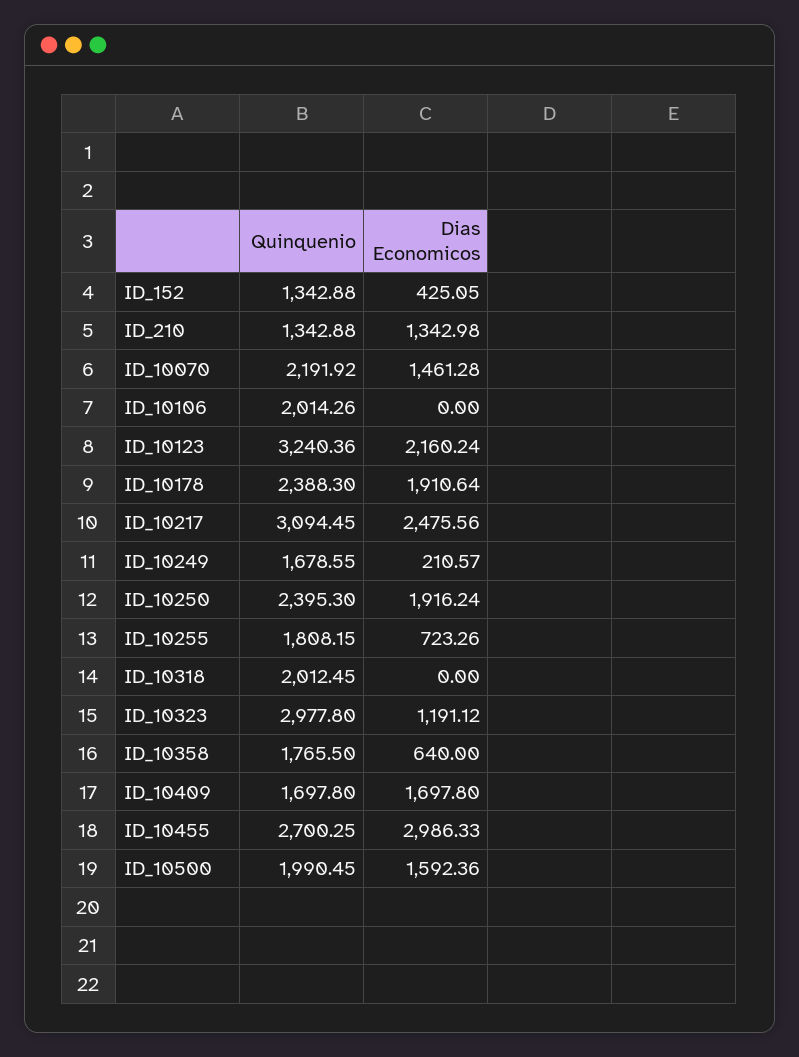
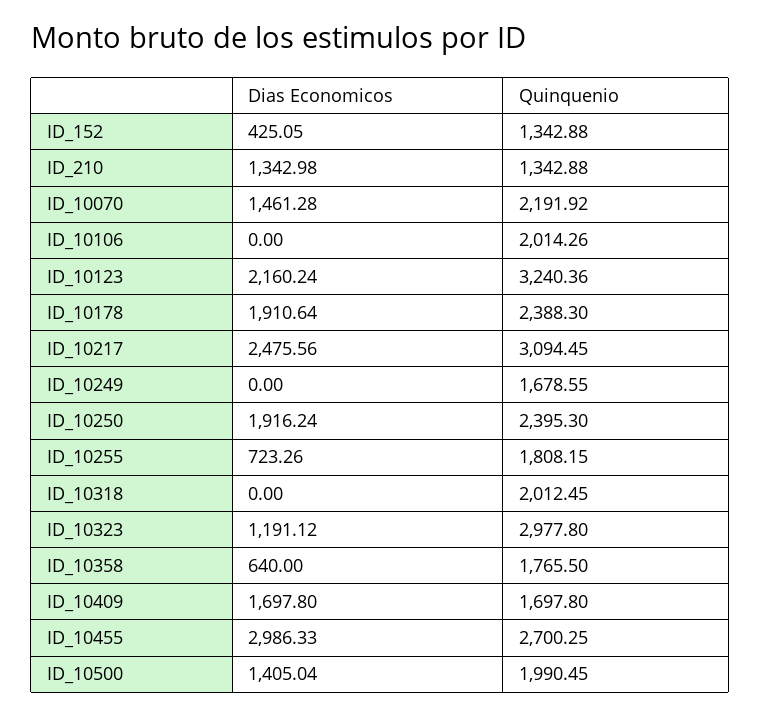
Dias Economicos, ID_10249: 210.57 -> 0
Dias Economicos, ID_10500: 1592.36 -> 1405.04

